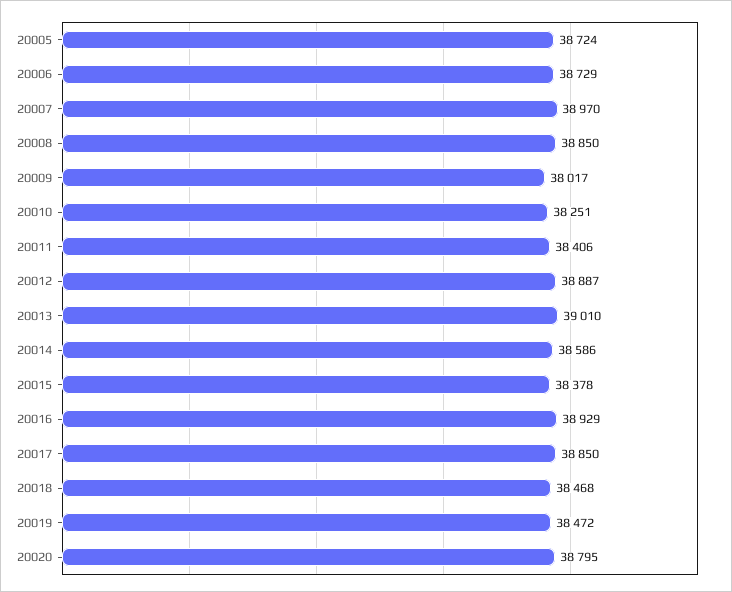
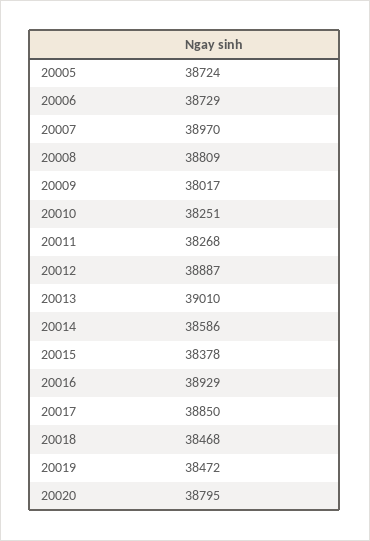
20008: 38850 -> 38809
20011: 38406 -> 38268

